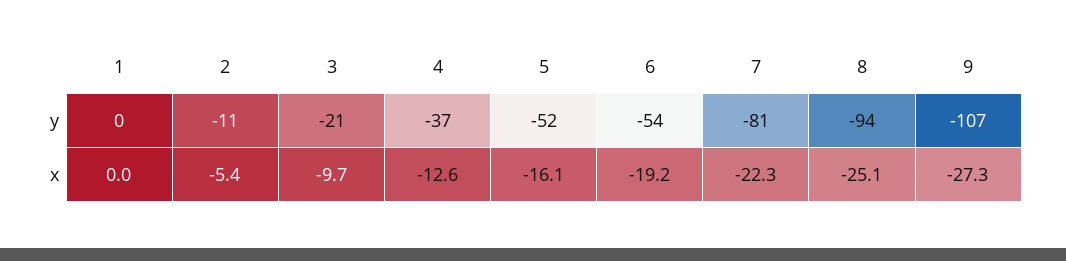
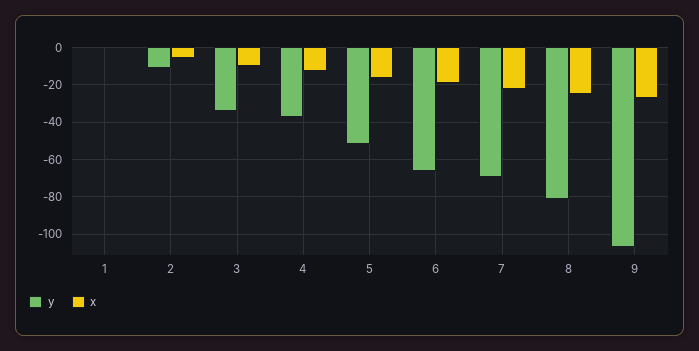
y, 3: -21 -> -35
y, 6: -54 -> -65
y, 7: -81 -> -70
y, 8: -94 -> -80

